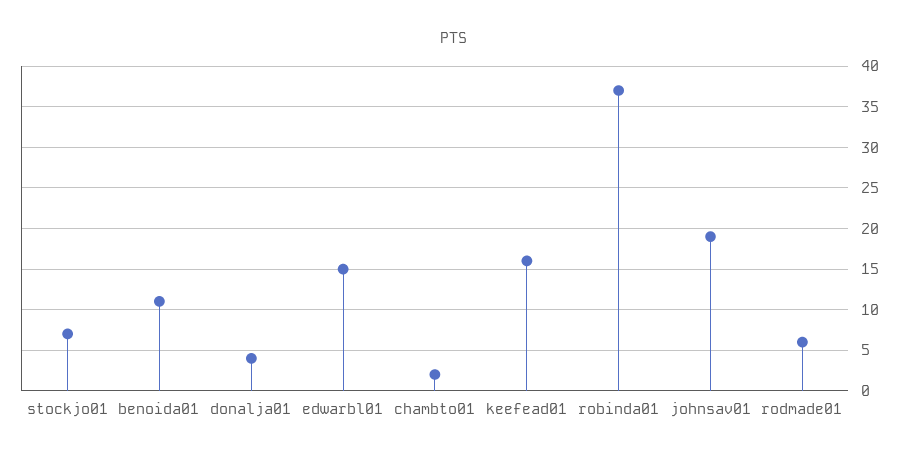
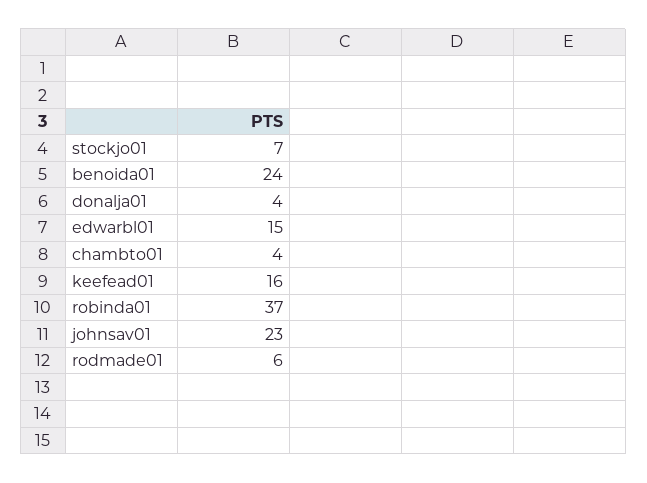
benoida01: 11 -> 24
chambto01: 2 -> 4
johnsav01: 19 -> 23

